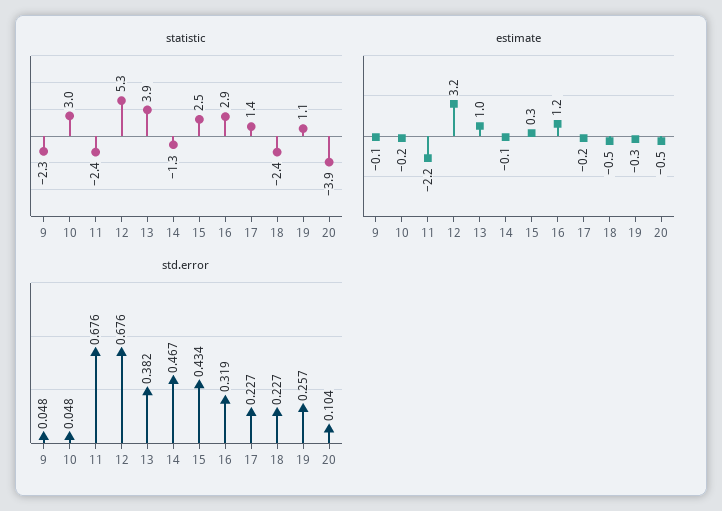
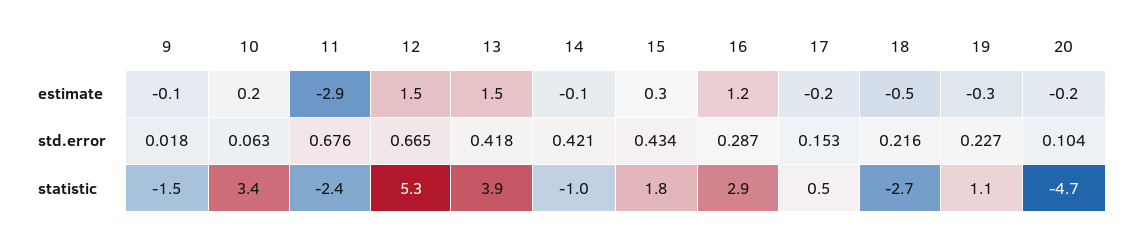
statistic, 9: -2.3 -> -1.5
statistic, 10: 3 -> 3.4
statistic, 14: -1.3 -> -1
statistic, 15: 2.5 -> 1.8
statistic, 17: 1.4 -> 0.5
statistic, 18: -2.4 -> -2.7
statistic, 20: -3.9 -> -4.7
estimate, 10: -0.2 -> 0.2
estimate, 11: -2.2 -> -2.9
estimate, 12: 3.2 -> 1.5
estimate, 13: 1 -> 1.5
estimate, 20: -0.5 -> -0.2
std.error, 9: 0.048 -> 0.018
std.error, 10: 0.048 -> 0.063
std.error, 12: 0.676 -> 0.665
std.error, 13: 0.382 -> 0.418
std.error, 14: 0.467 -> 0.421
std.error, 16: 0.319 -> 0.287
std.error, 17: 0.227 -> 0.153
std.error, 18: 0.227 -> 0.216
std.error, 19: 0.257 -> 0.227

